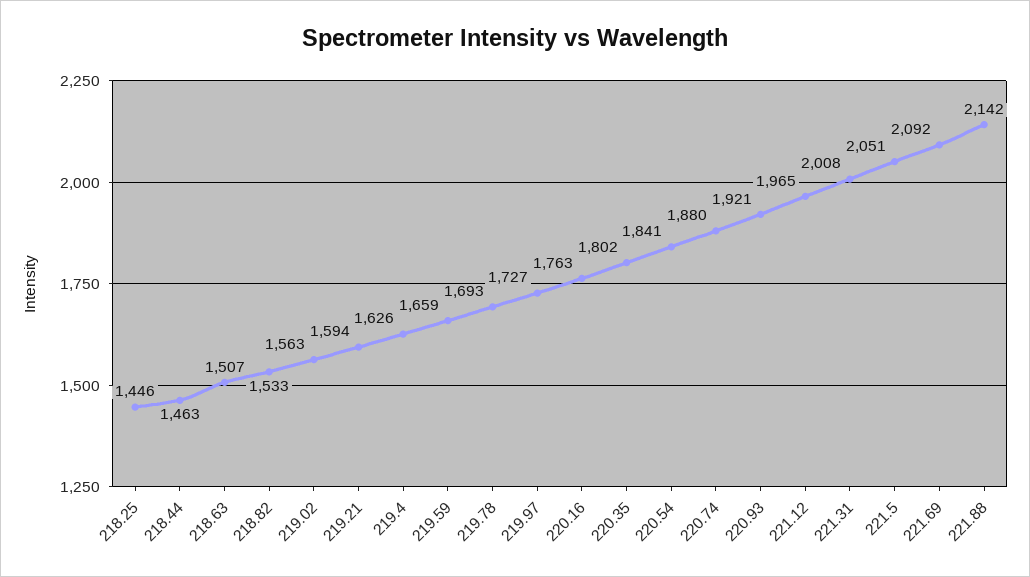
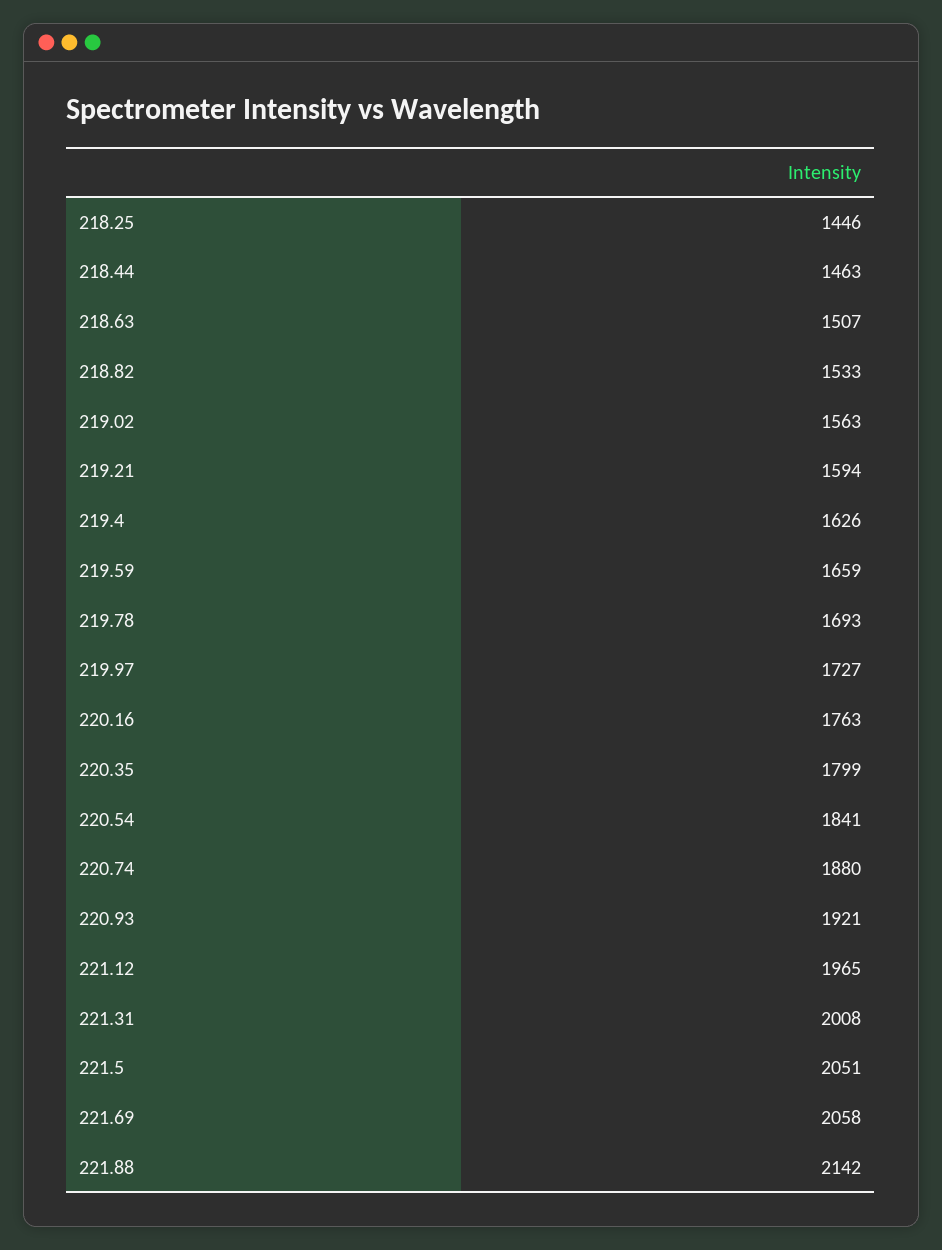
220.35: 1802 -> 1799
221.69: 2092 -> 2058

